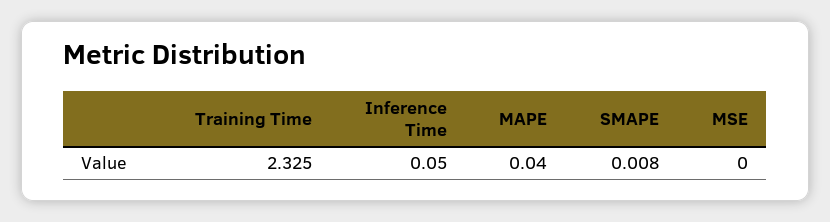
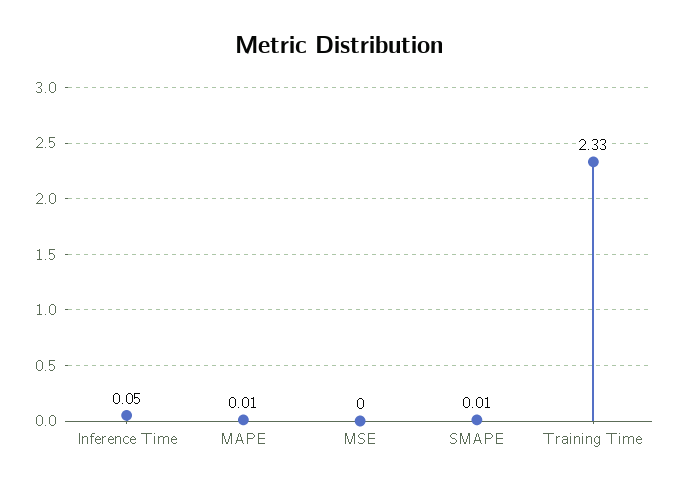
MAPE: 0.04 -> 0.01

